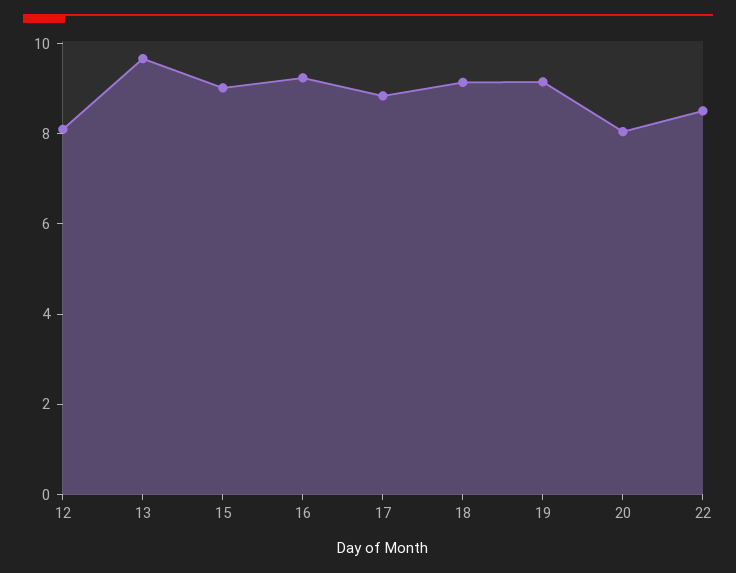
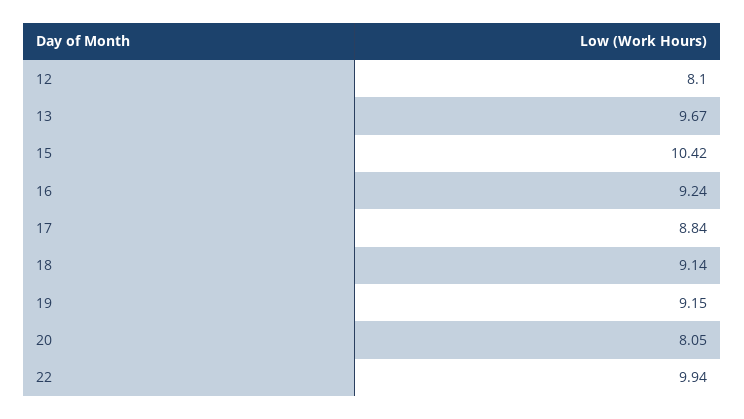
15: 9 -> 10.42
22: 8.5 -> 9.94

